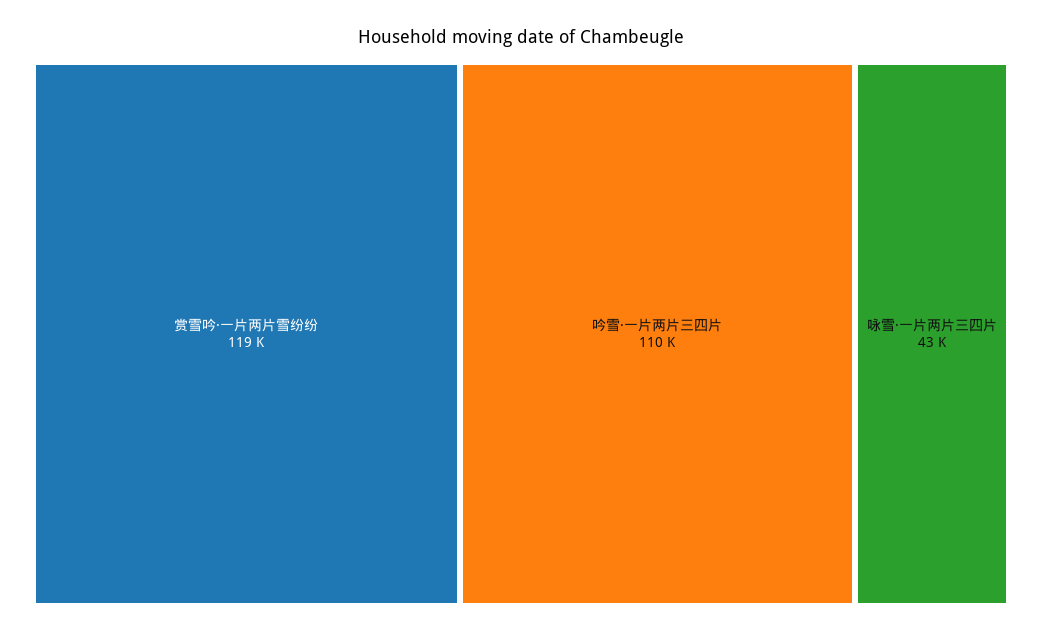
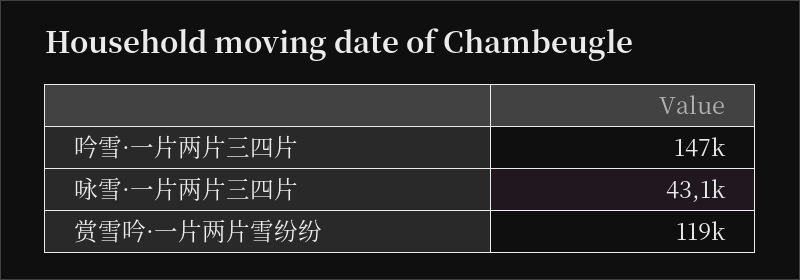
吟雪·一片两片三四片: 110000 -> 147000

